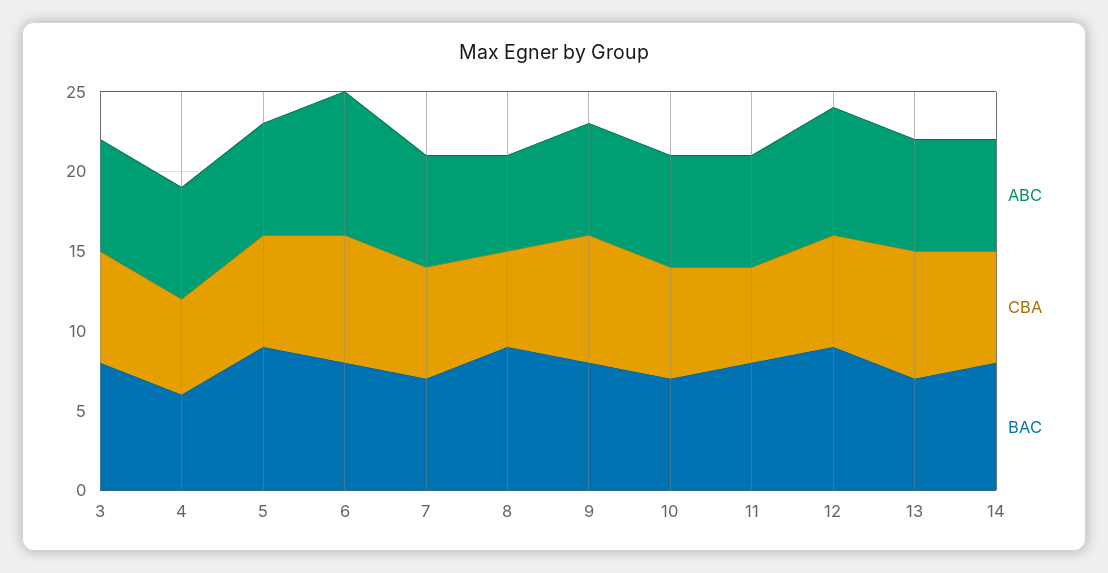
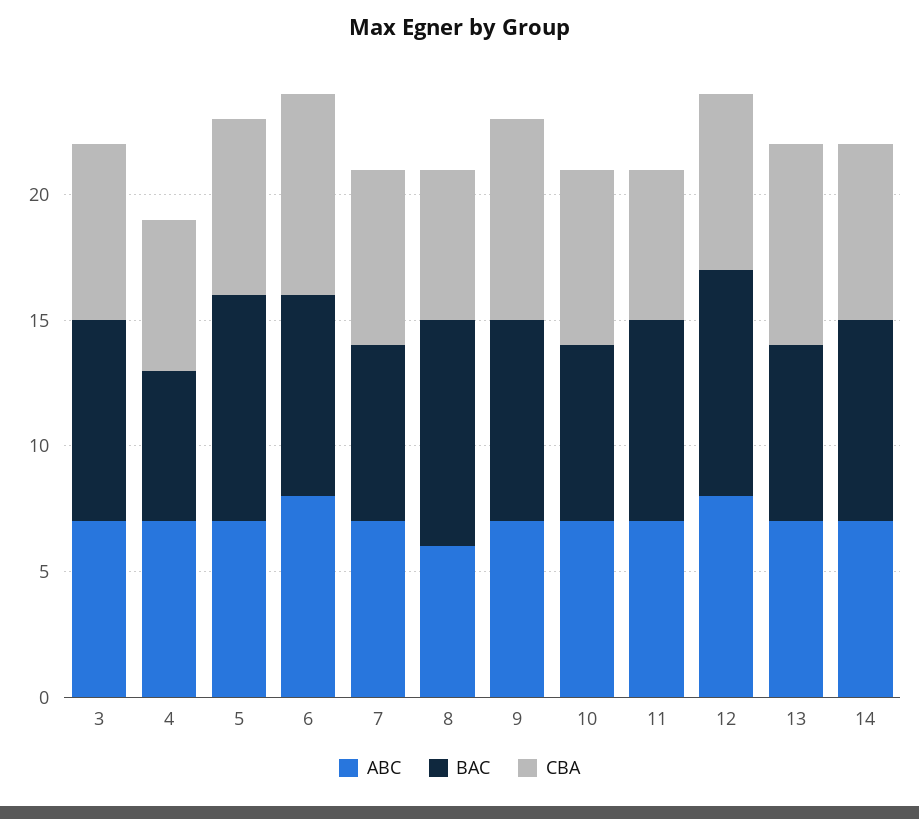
ABC, 6: 9 -> 8

